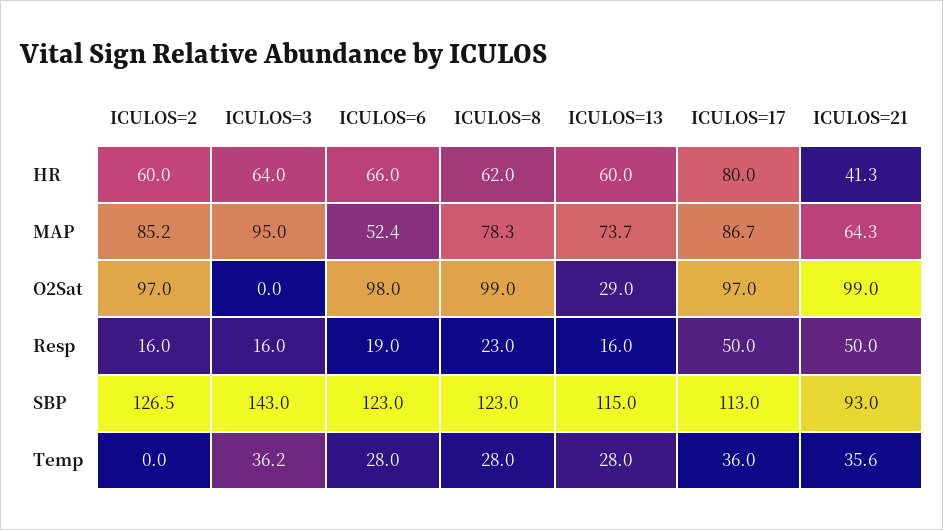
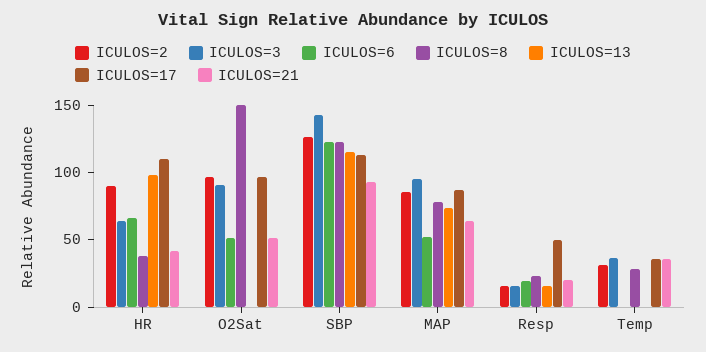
ICULOS=2, HR: 60 -> 90
ICULOS=8, HR: 62 -> 40
ICULOS=13, HR: 60 -> 100
ICULOS=17, HR: 80 -> 110
ICULOS=3, O2Sat: 0 -> 90
ICULOS=6, O2Sat: 98 -> 50
ICULOS=8, O2Sat: 99 -> 150
ICULOS=13, O2Sat: 29 -> 0
ICULOS=21, O2Sat: 99 -> 50
ICULOS=21, Resp: 50 -> 20
ICULOS=2, Temp: 0 -> 30
ICULOS=6, Temp: 28 -> 0
ICULOS=13, Temp: 28 -> 0

